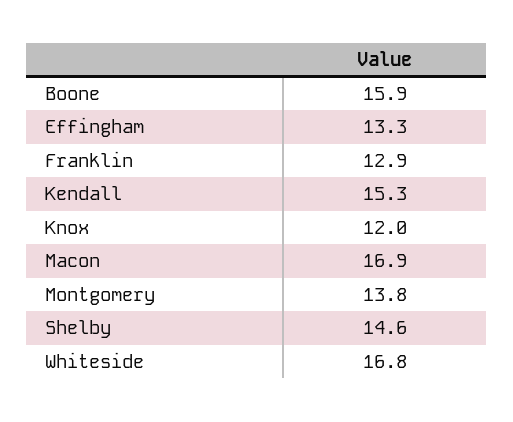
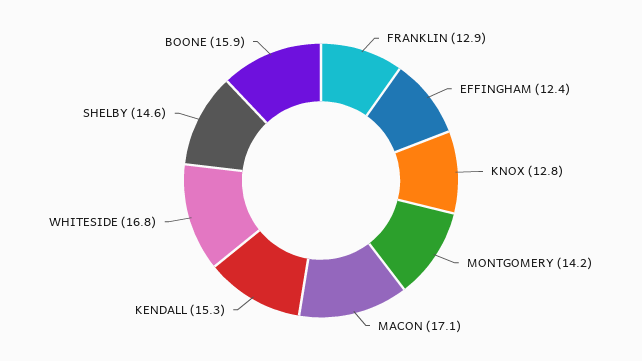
Effingham: 13.3 -> 12.4
Knox: 12 -> 12.8
Macon: 16.9 -> 17.1
Montgomery: 13.8 -> 14.2

